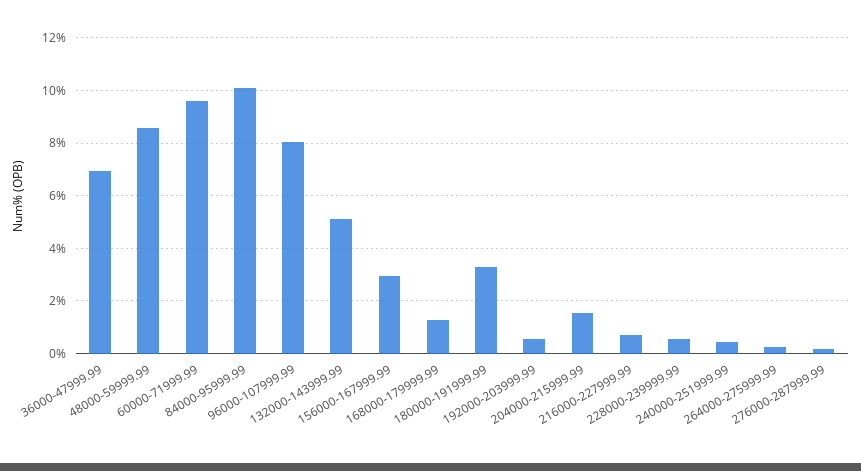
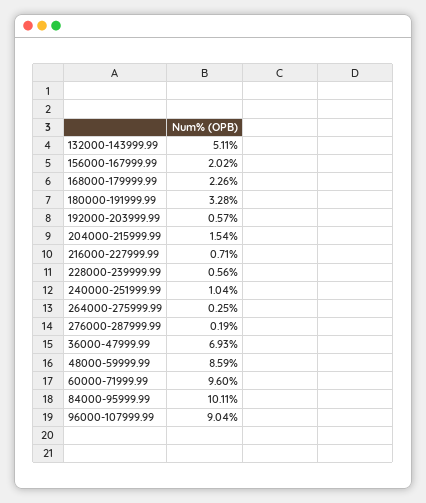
96000-107999.99: 8 -> 9.04
156000-167999.99: 3 -> 2.02
168000-179999.99: 1.25 -> 2.26
240000-251999.99: 0.5 -> 1.04

